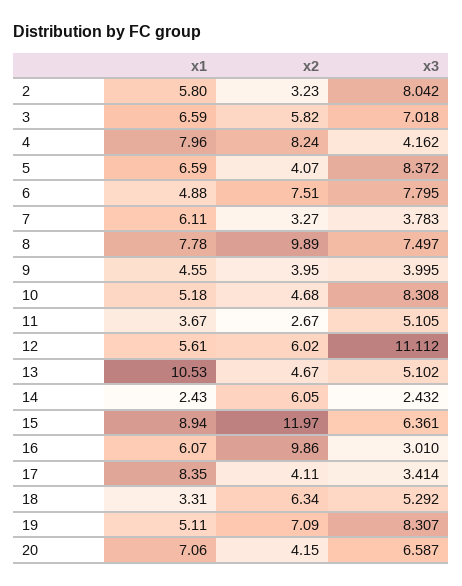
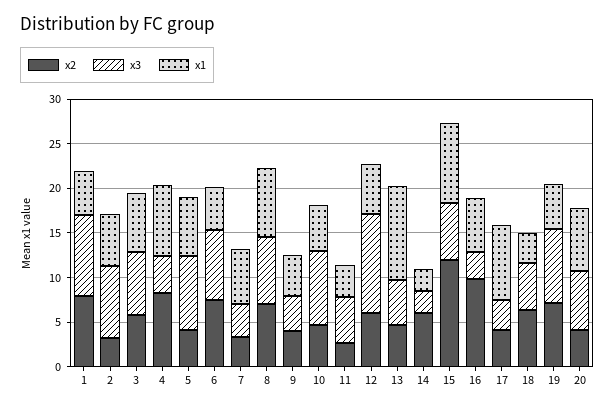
x2, 8: 9.89 -> 7
x2, 1: none -> 8
x3, 1: none -> 9
x1, 1: none -> 5

